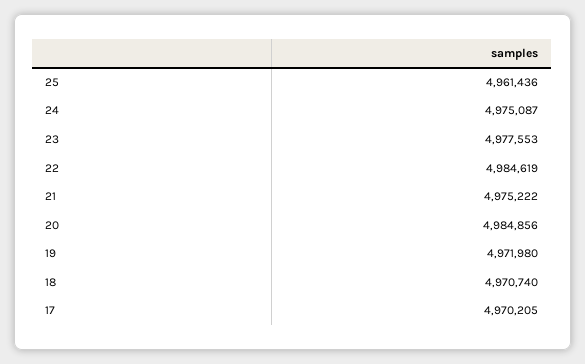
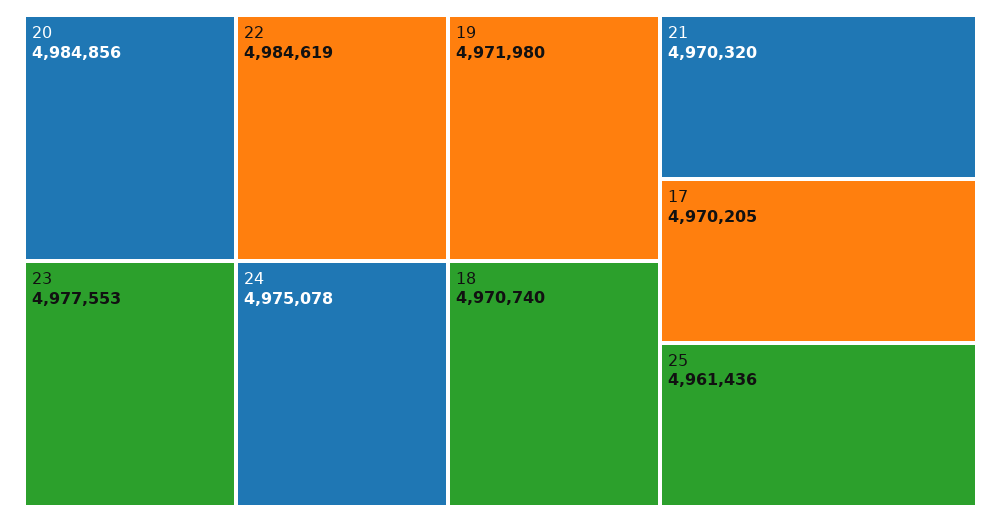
24: 4975087 -> 4975078
21: 4975222 -> 4970320

